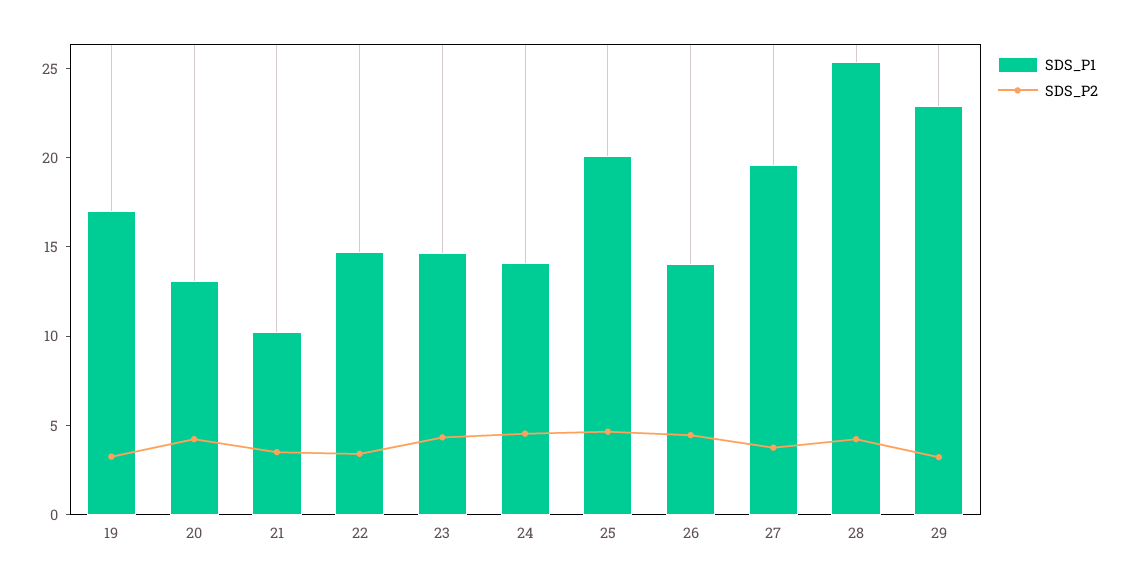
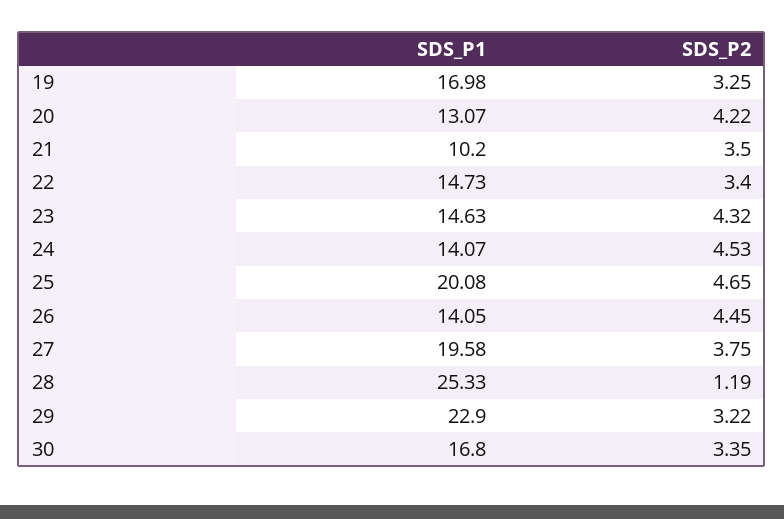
SDS_P2, 28: 4 -> 1.19
SDS_P1, 30: none -> 16.8
SDS_P2, 30: none -> 3.35

